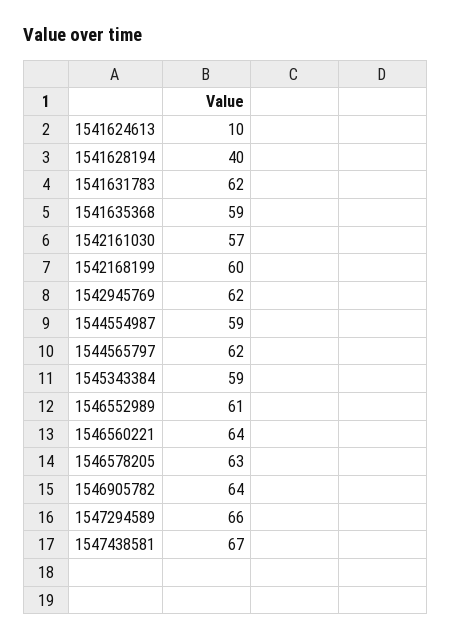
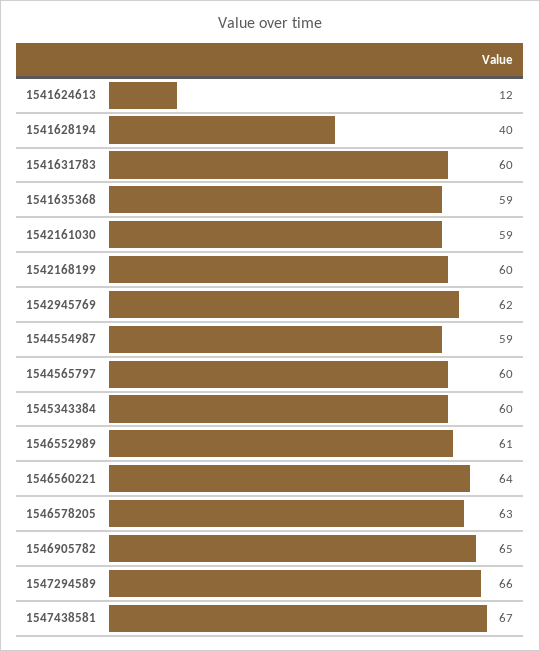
1541624613: 10 -> 12
1541631783: 62 -> 60
1542161030: 57 -> 59
1544565797: 62 -> 60
1545343384: 59 -> 60
1546905782: 64 -> 65

